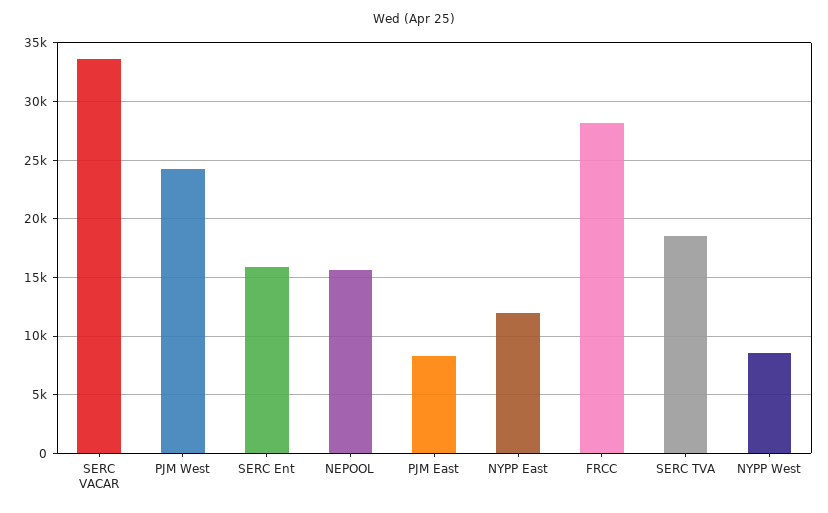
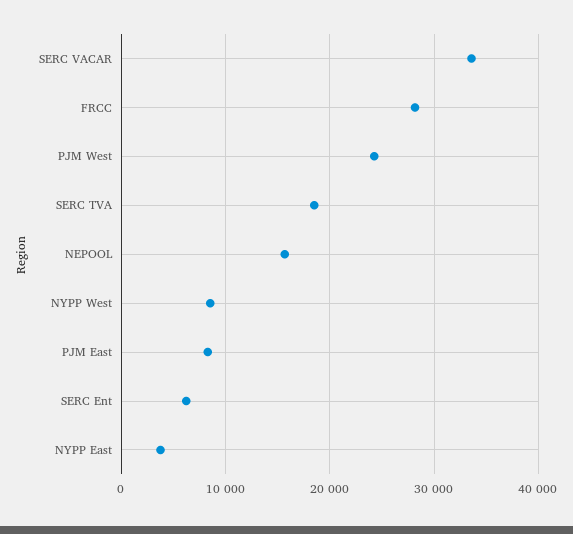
SERC Ent: 16000 -> 6000
NYPP East: 12000 -> 4000

